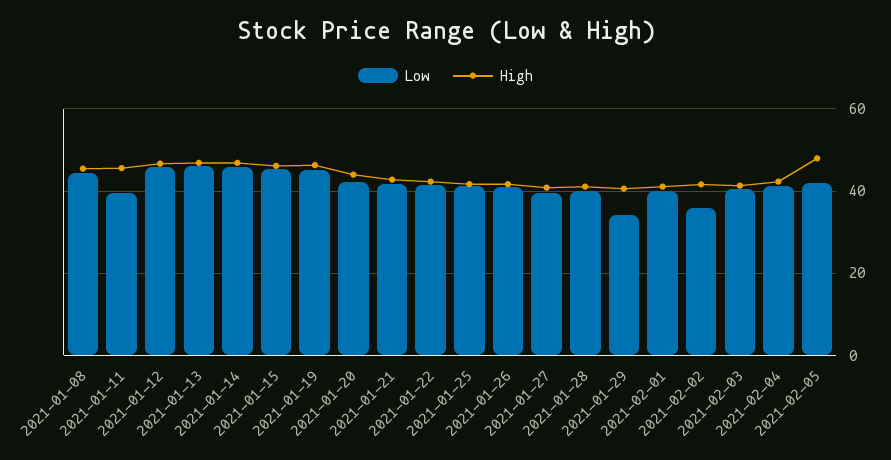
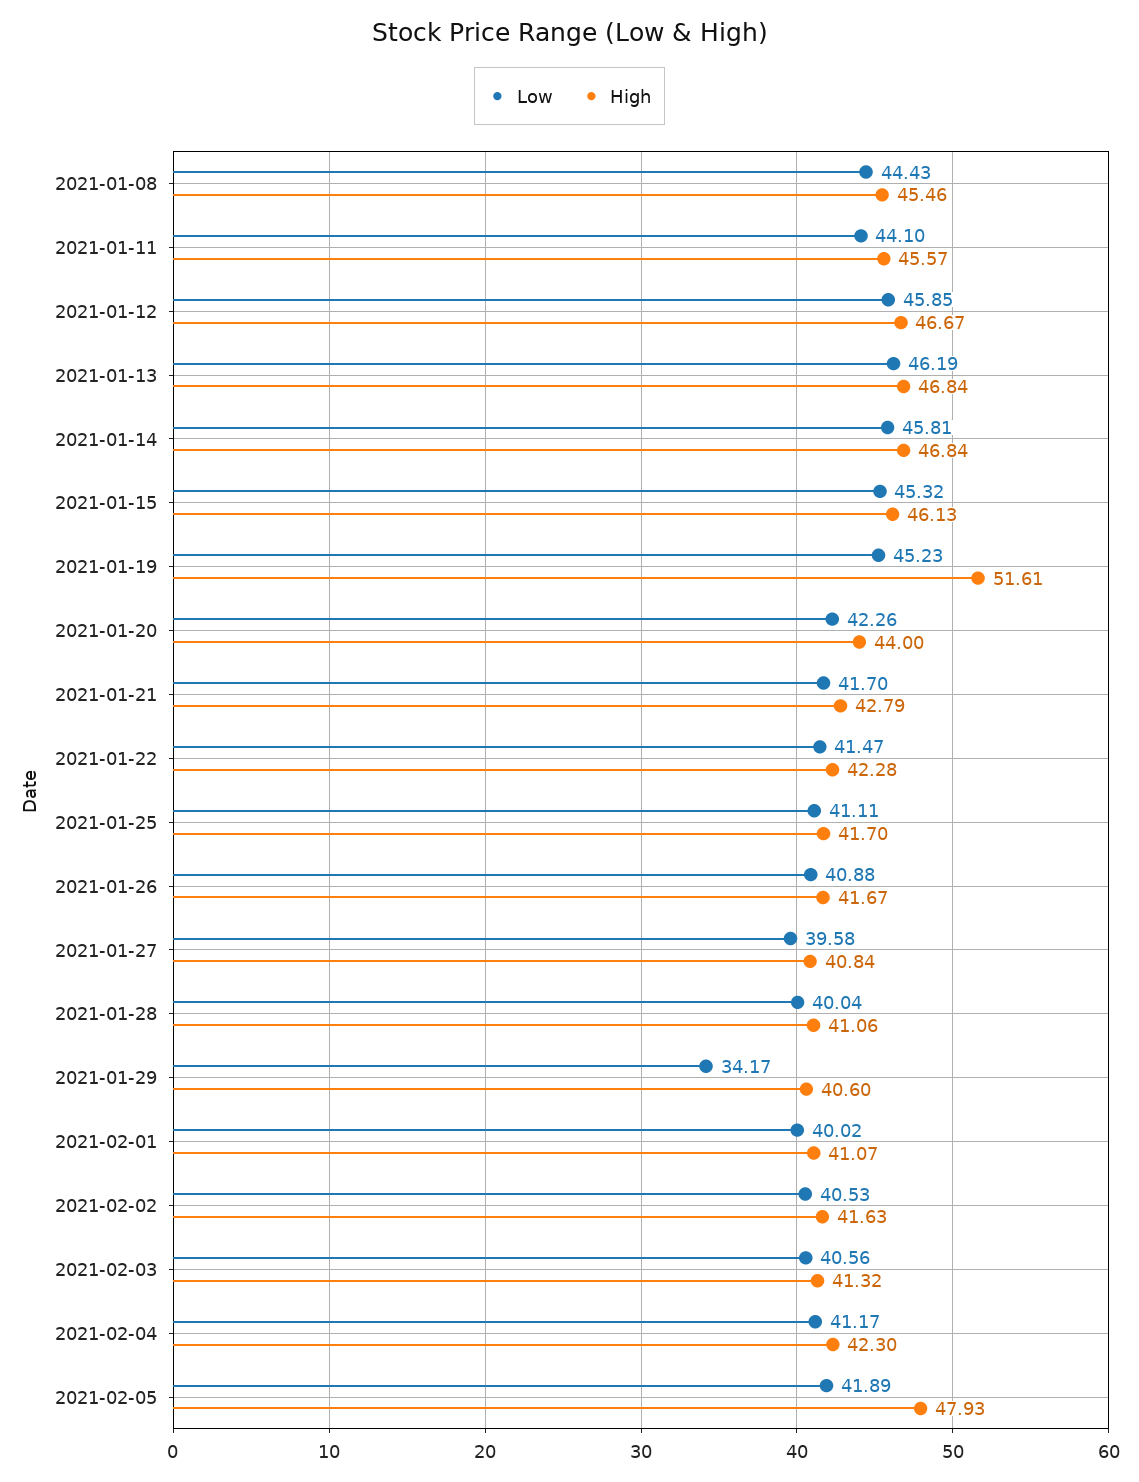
Low, 2021-01-11: 40 -> 44.1
High, 2021-01-19: 46 -> 51.61
Low, 2021-02-02: 36 -> 40.53

